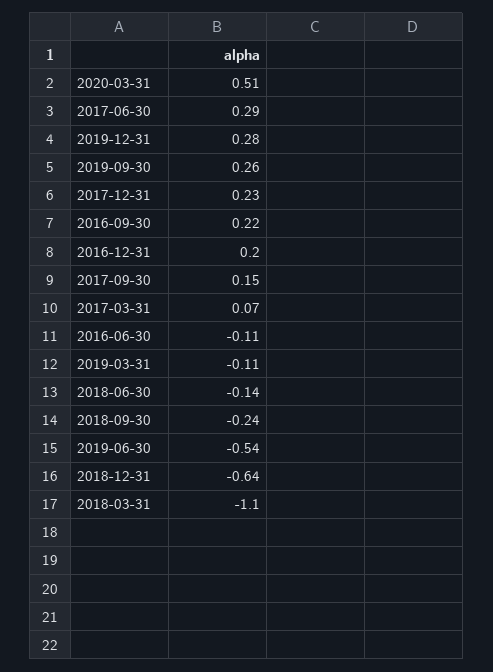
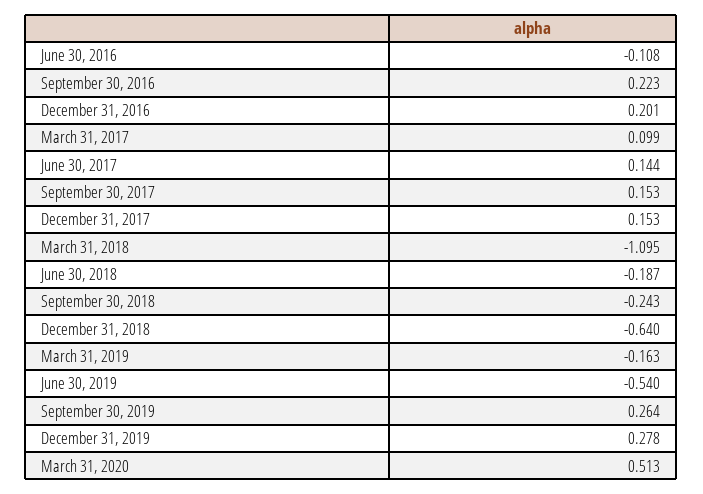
2017-06-30: 0.29 -> 0.144
2017-12-31: 0.23 -> 0.153
2017-03-31: 0.07 -> 0.099
2019-03-31: -0.11 -> -0.163
2018-06-30: -0.14 -> -0.187

